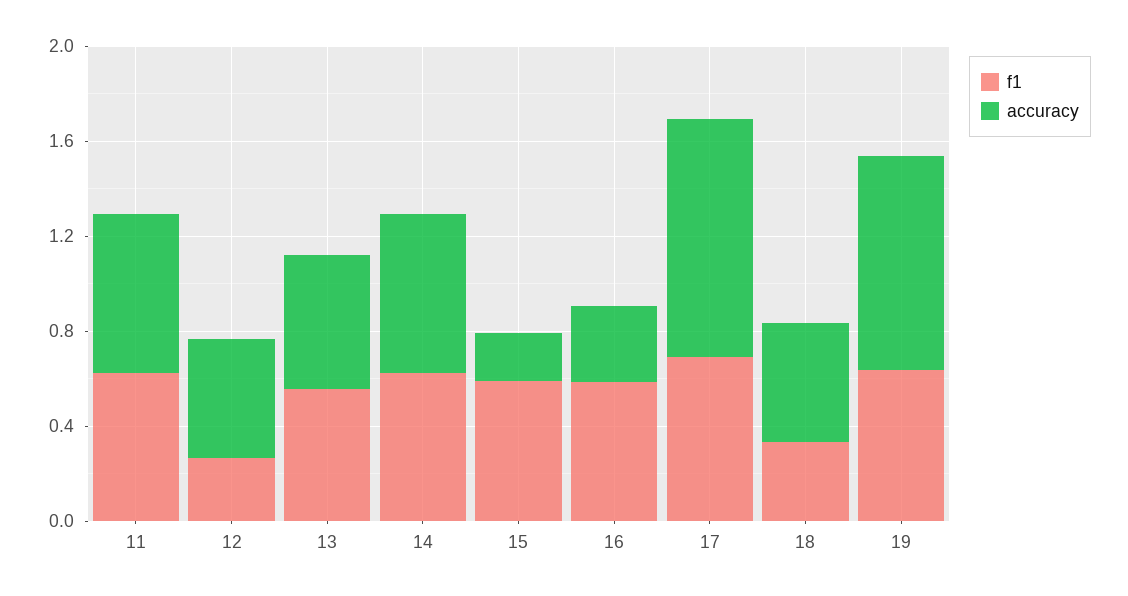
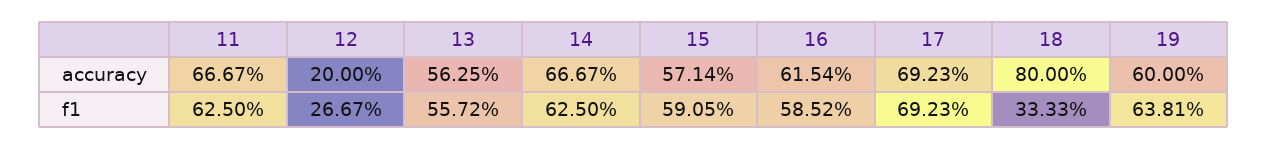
accuracy, 12: 0.5 -> 0.2
accuracy, 15: 0.2 -> 0.5714
accuracy, 16: 0.3 -> 0.6154
accuracy, 17: 1 -> 0.6923
accuracy, 18: 0.5 -> 0.8
accuracy, 19: 0.9 -> 0.6

